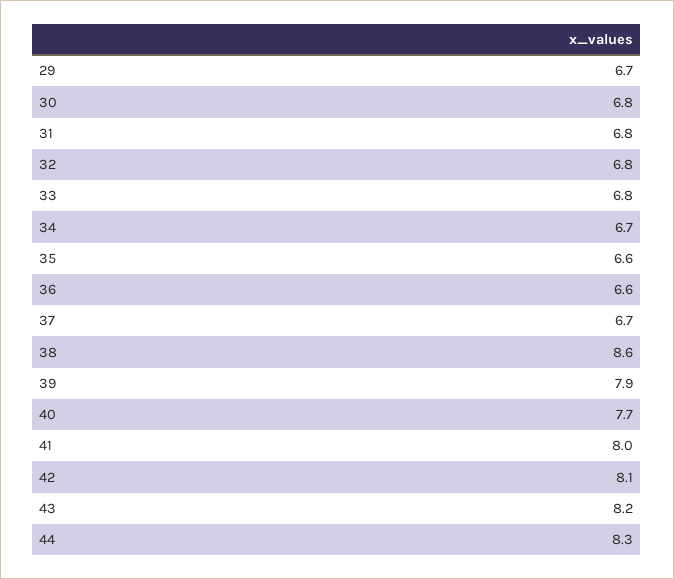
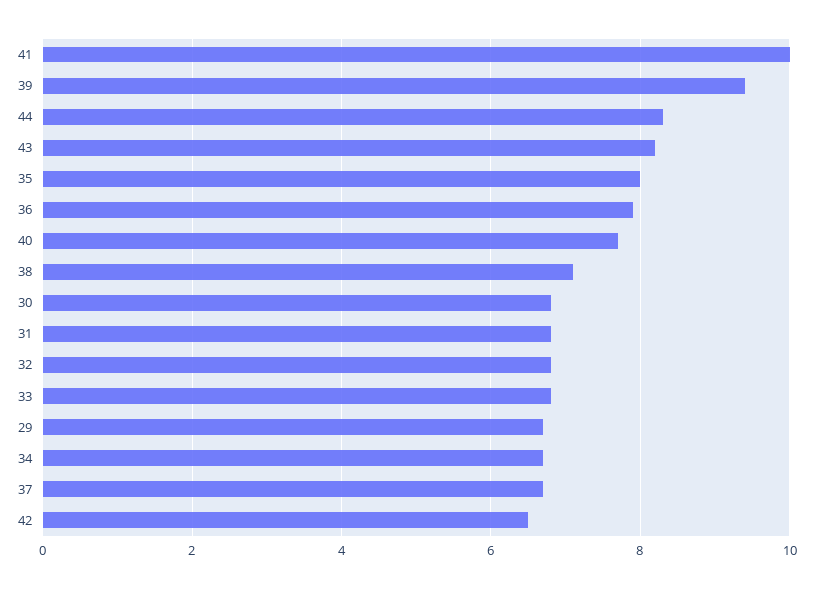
35: 6.6 -> 8
36: 6.6 -> 8
38: 8.6 -> 7
39: 7.9 -> 9.5
41: 8 -> 10
42: 8.1 -> 6.5

